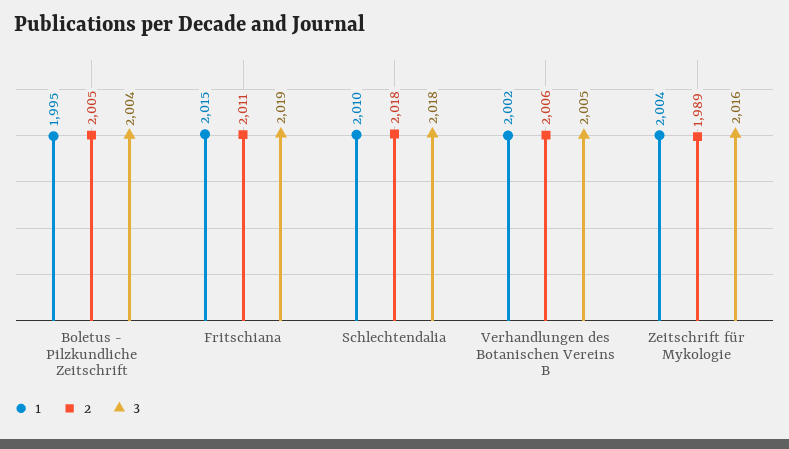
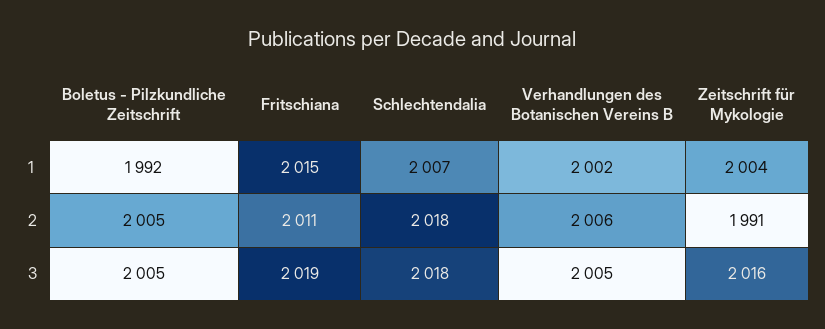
1, Boletus - Pilzkundliche Zeitschrift: 1995 -> 1992
3, Boletus - Pilzkundliche Zeitschrift: 2004 -> 2005
1, Schlechtendalia: 2010 -> 2007
2, Zeitschrift für Mykologie: 1989 -> 1991

